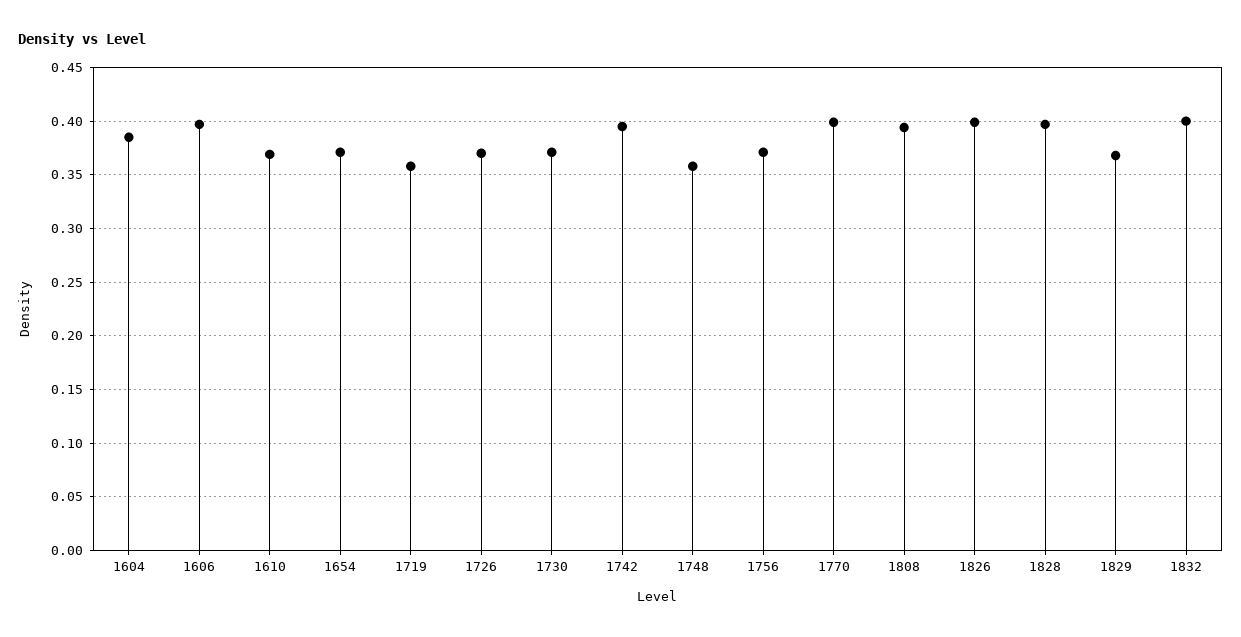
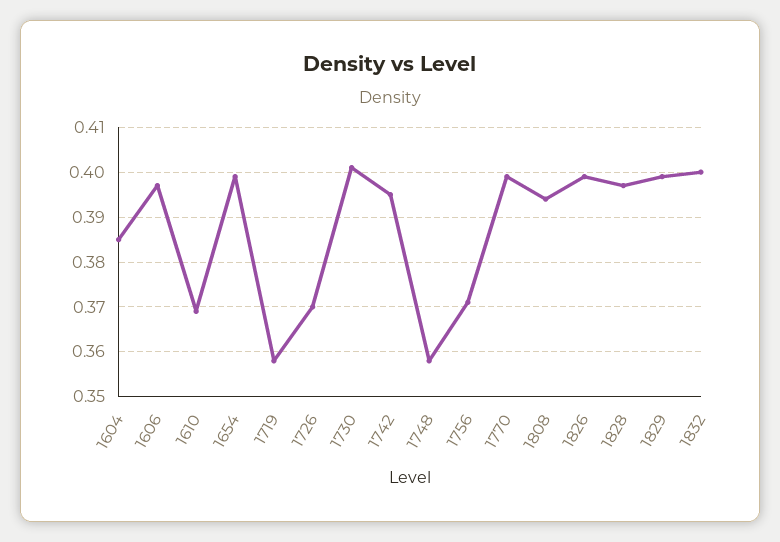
1654: 0.37 -> 0.4
1730: 0.37 -> 0.4
1829: 0.37 -> 0.4

